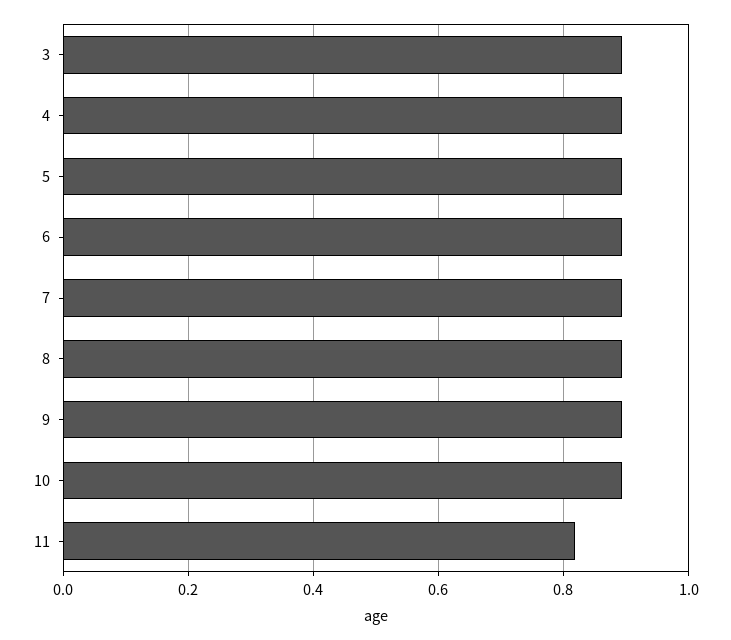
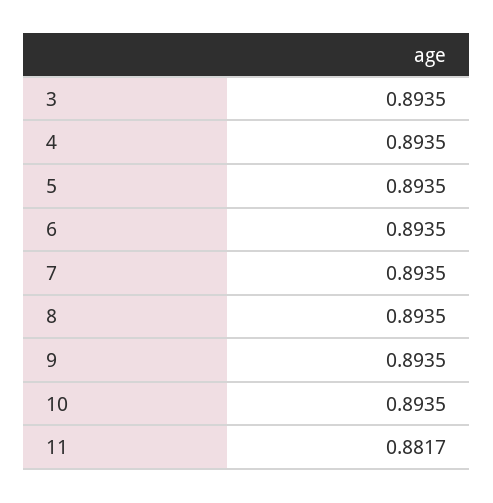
11: 0.82 -> 0.8817

